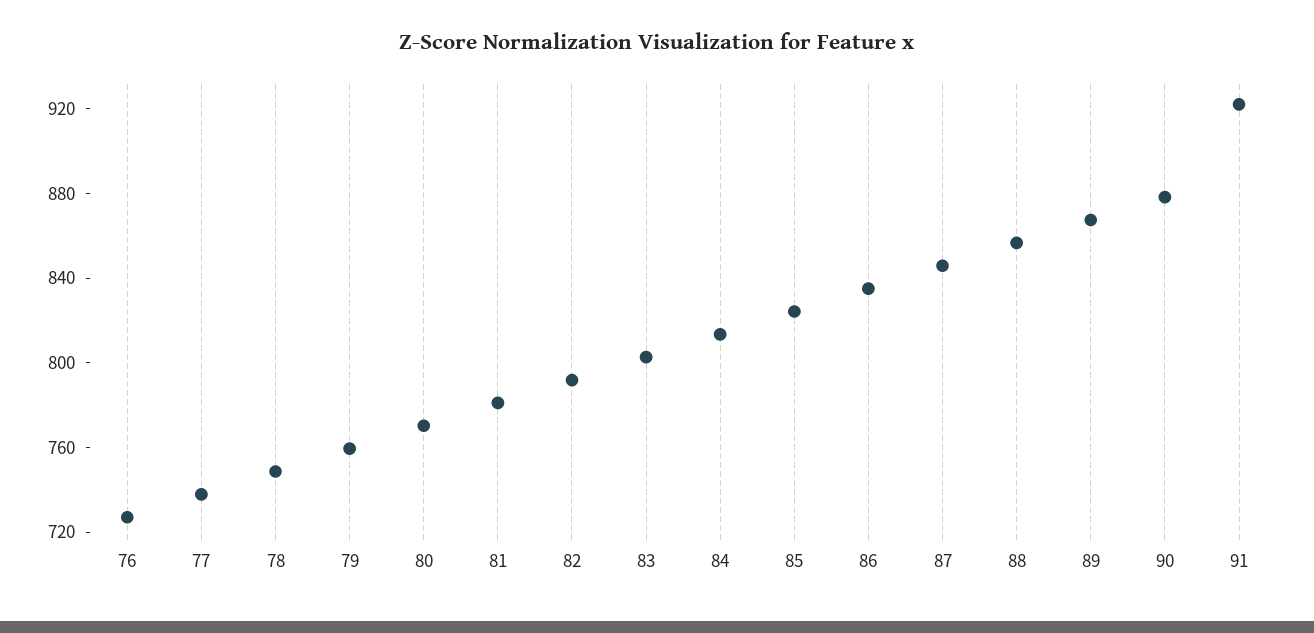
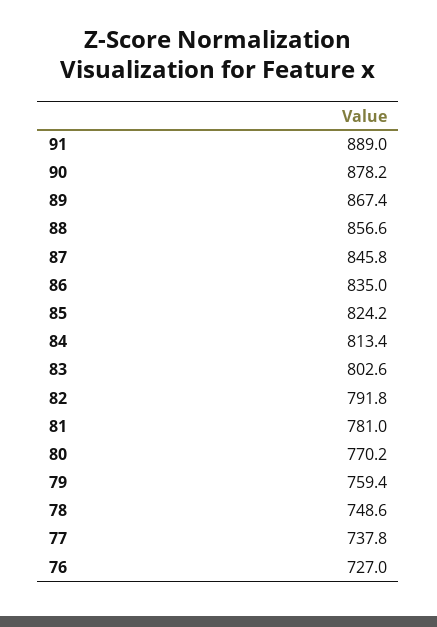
91: 920 -> 889

